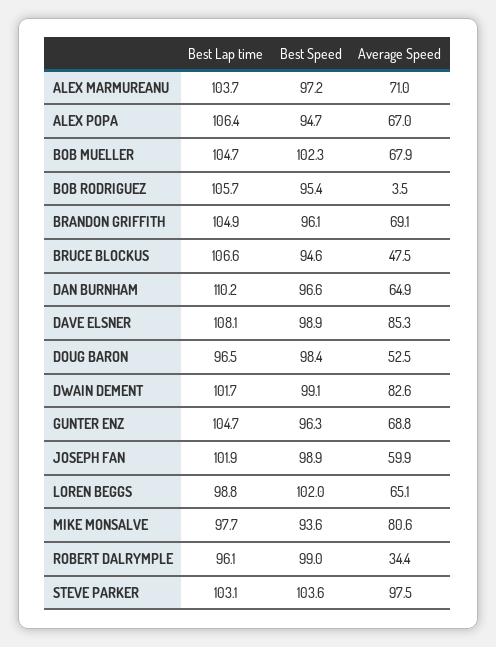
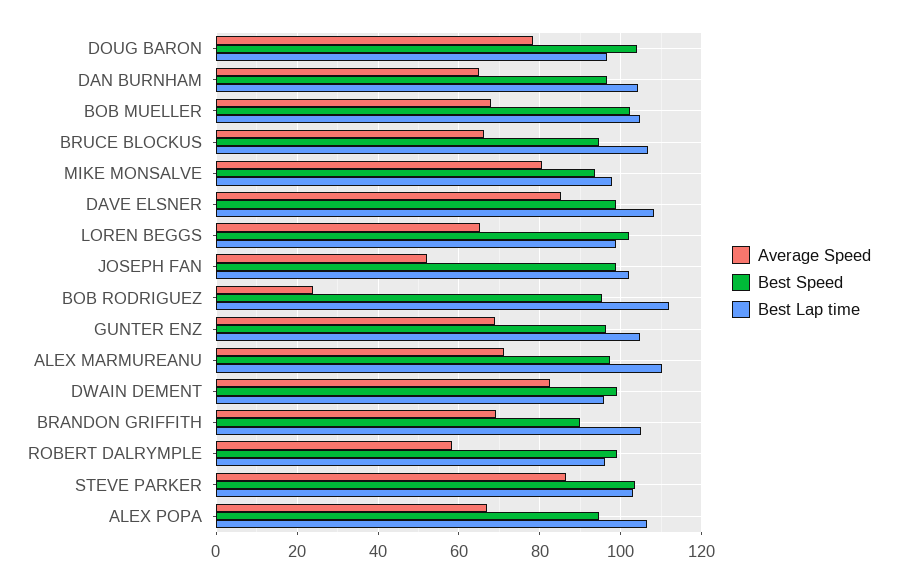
Best Lap time, ALEX MARMUREANU: 103.7 -> 110
Best Lap time, BOB RODRIGUEZ: 105.7 -> 112
Average Speed, BOB RODRIGUEZ: 3.5 -> 24
Best Speed, BRANDON GRIFFITH: 96.1 -> 90
Average Speed, BRUCE BLOCKUS: 47.5 -> 66
Best Lap time, DAN BURNHAM: 110.2 -> 104
Best Speed, DOUG BARON: 98.4 -> 104
Average Speed, DOUG BARON: 52.5 -> 78
Best Lap time, DWAIN DEMENT: 101.7 -> 96
Average Speed, JOSEPH FAN: 59.9 -> 52
Average Speed, ROBERT DALRYMPLE: 34.4 -> 58
Average Speed, STEVE PARKER: 97.5 -> 86

